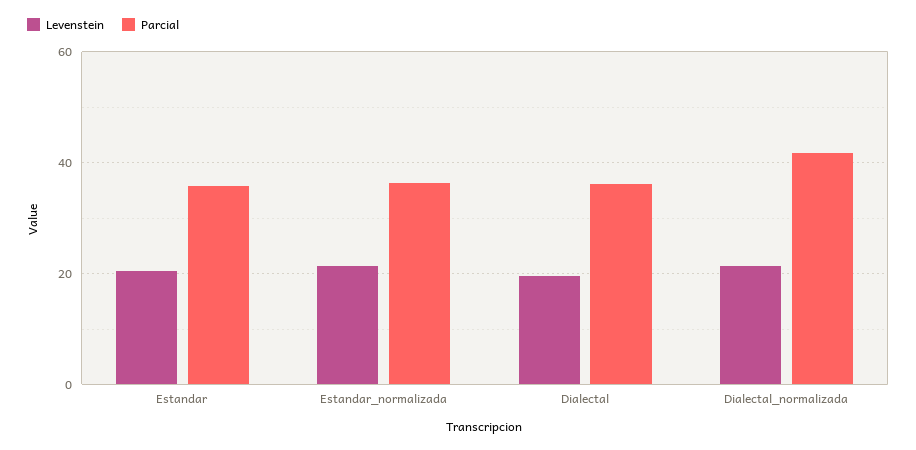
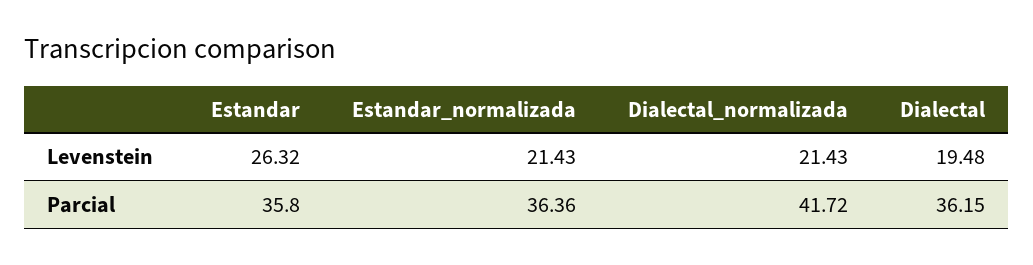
Levenstein, Estandar: 20 -> 26.32

